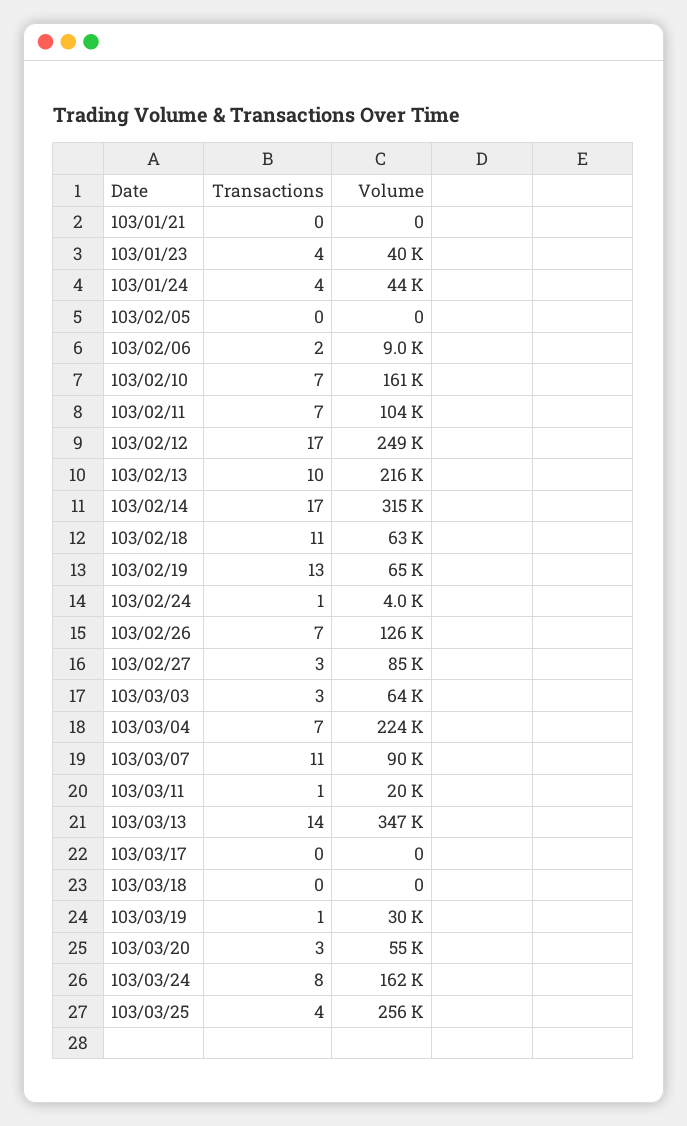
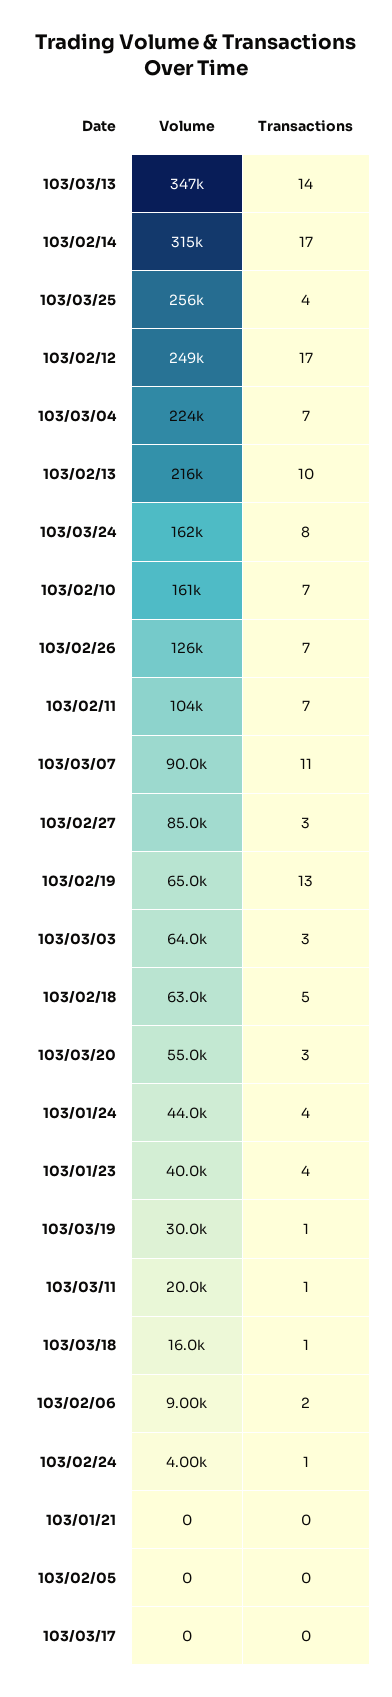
Transactions, 103/02/18: 11 -> 5
Transactions, 103/03/18: 0 -> 1
Volume, 103/03/18: 0 -> 16000

